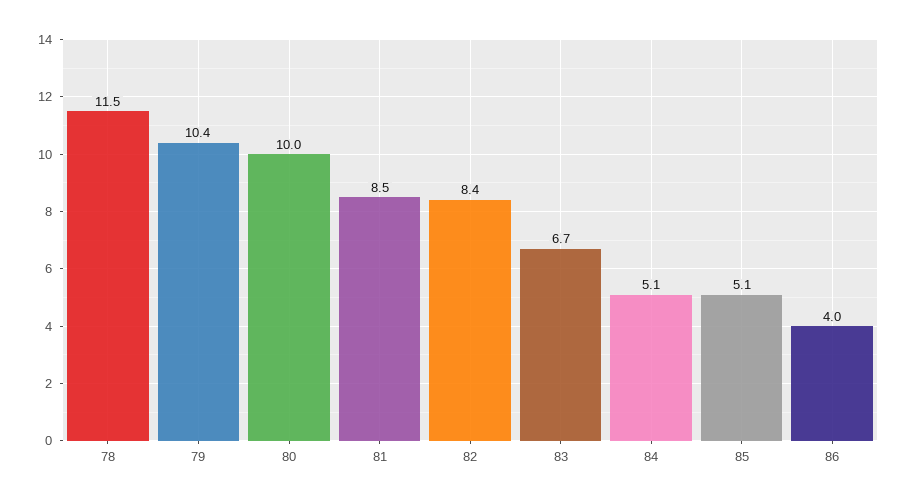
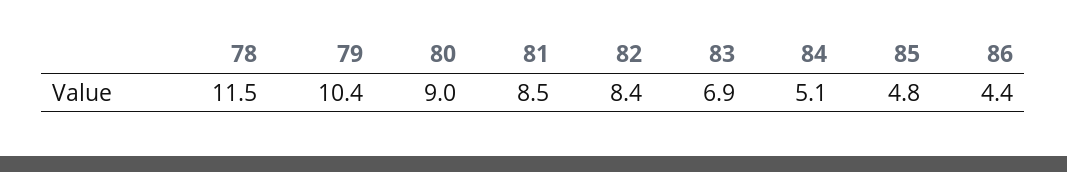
80: 10 -> 9
83: 6.7 -> 6.9
85: 5.1 -> 4.8
86: 4 -> 4.4

